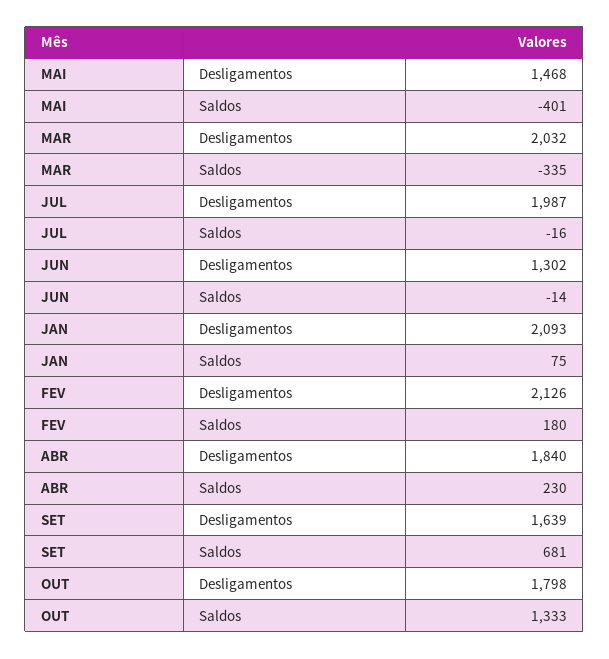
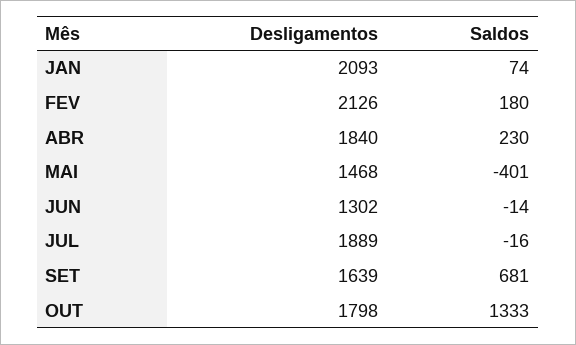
MAR, Desligamentos: 2032 -> none
MAR, Saldos: -335 -> none
JUL, Desligamentos: 1987 -> 1889
JAN, Saldos: 75 -> 74

